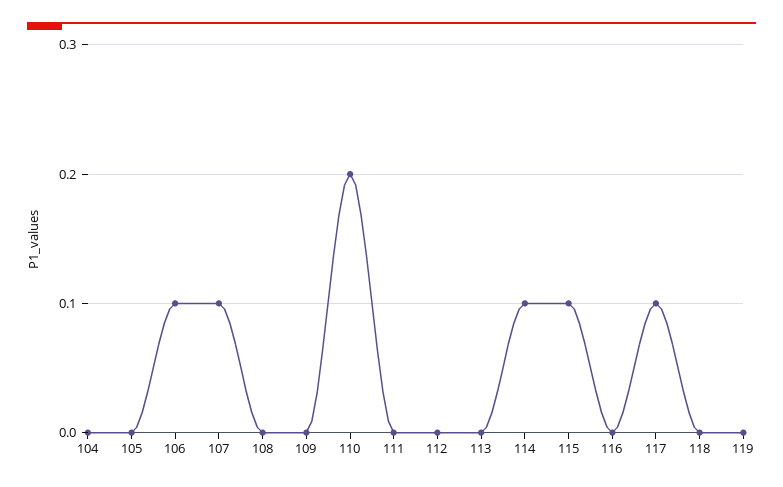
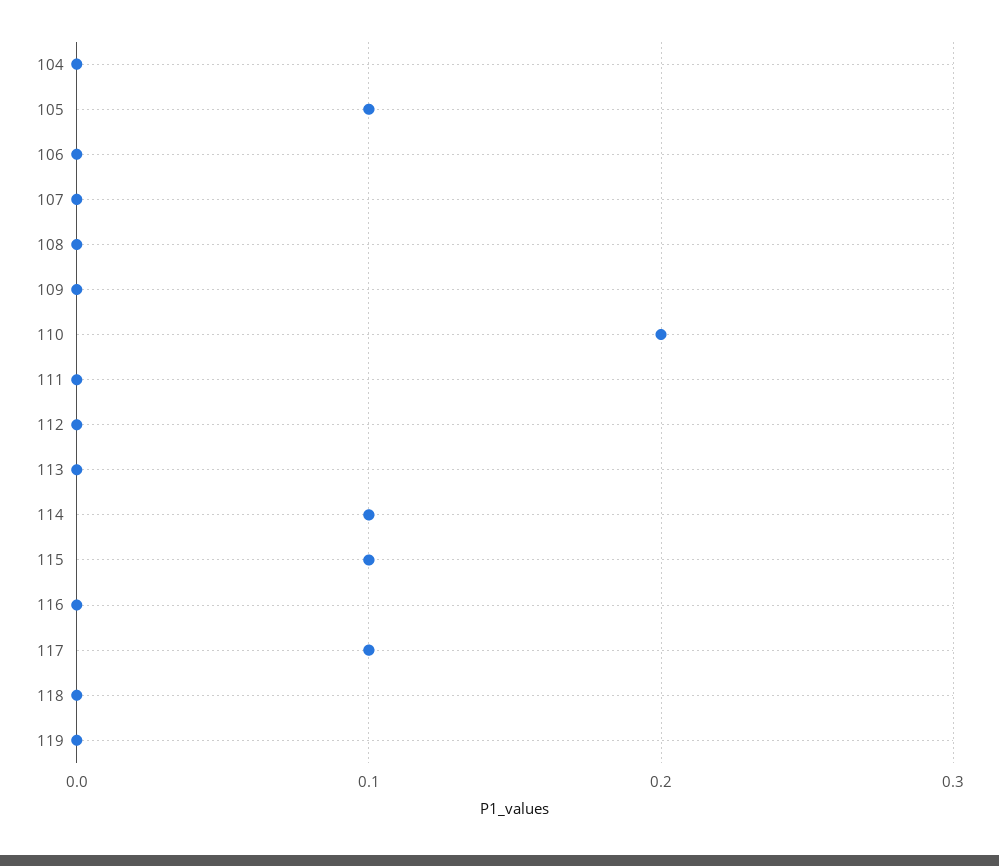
105: 0 -> 0.1
106: 0.1 -> 0
107: 0.1 -> 0

